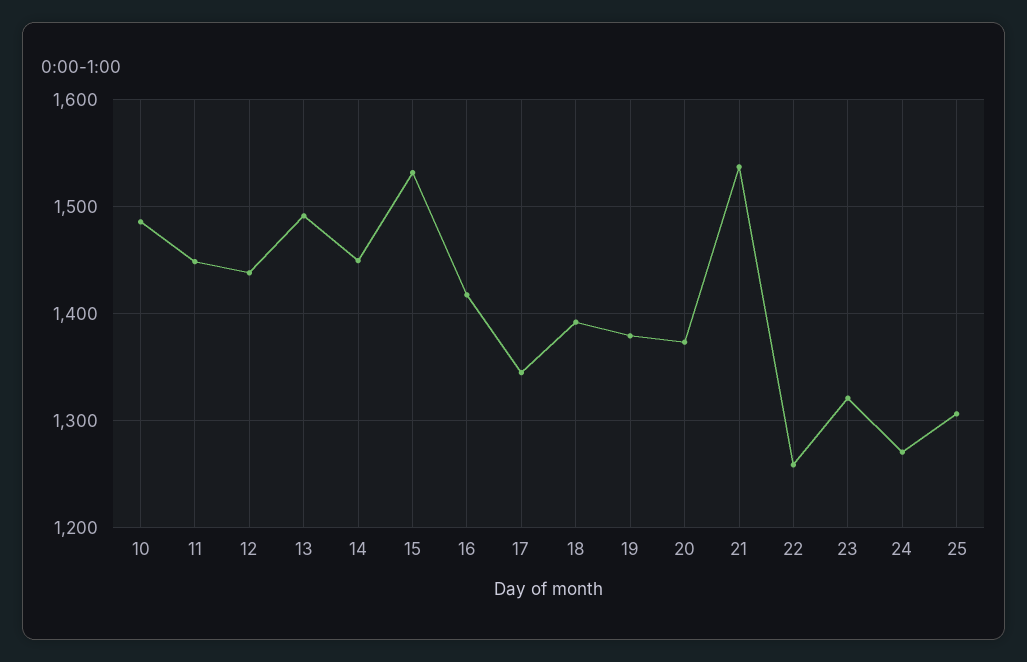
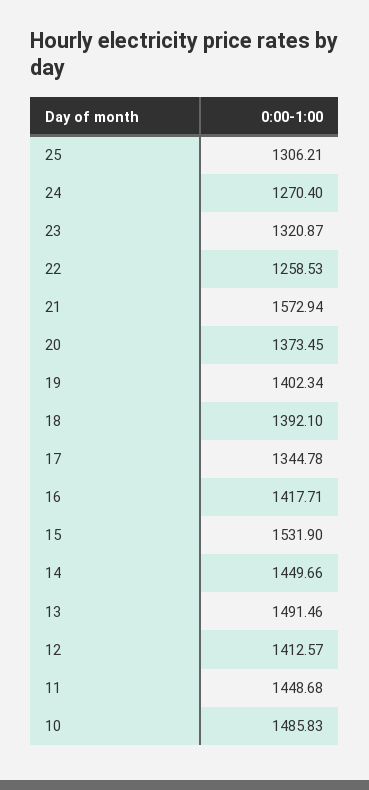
12: 1440 -> 1412.57
19: 1380 -> 1402.34
21: 1540 -> 1572.94

